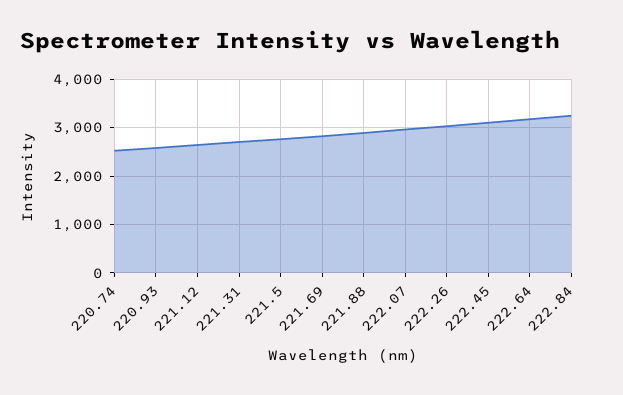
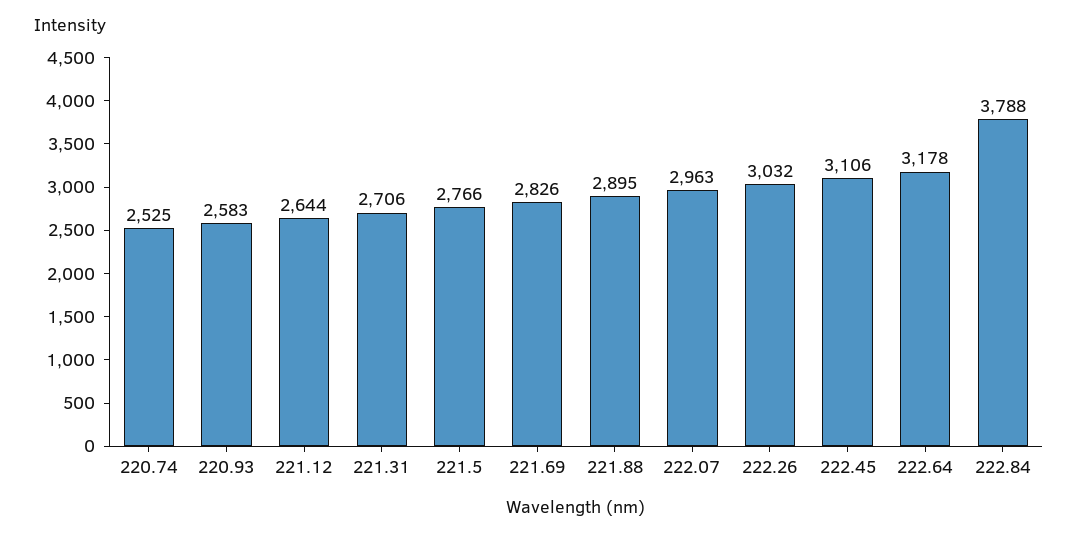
222.84: 3200 -> 3788

